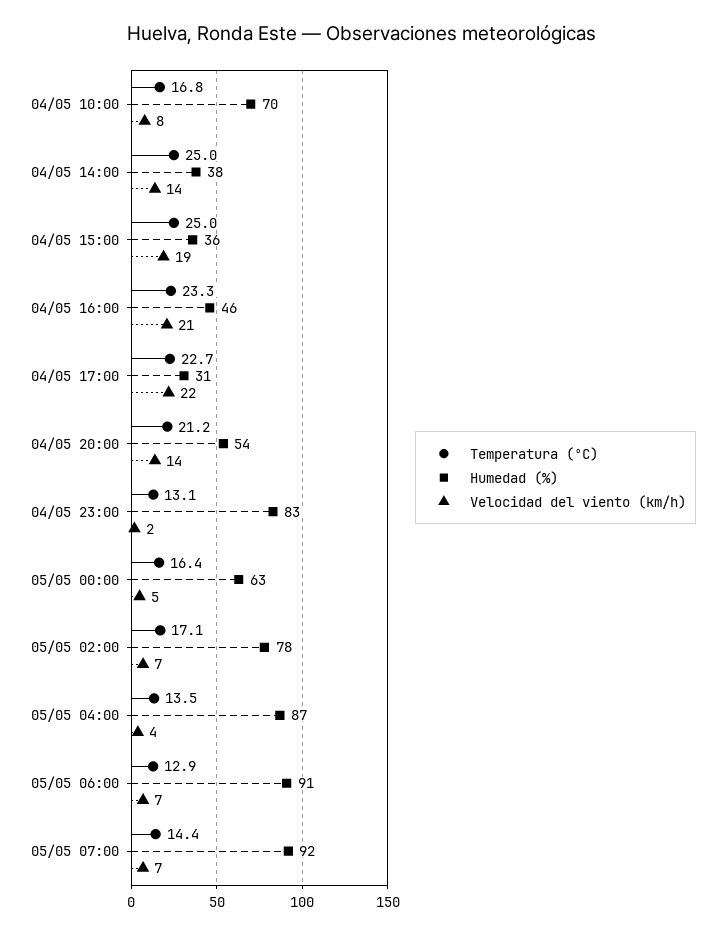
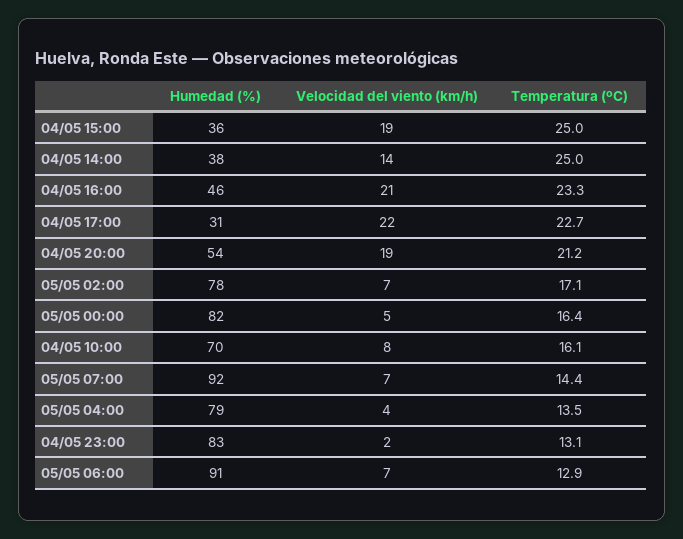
Temperatura (ºC), 04/05 10:00: 16.8 -> 16.1
Velocidad del viento (km/h), 04/05 20:00: 14 -> 19
Humedad (%), 05/05 00:00: 63 -> 82
Humedad (%), 05/05 04:00: 87 -> 79

